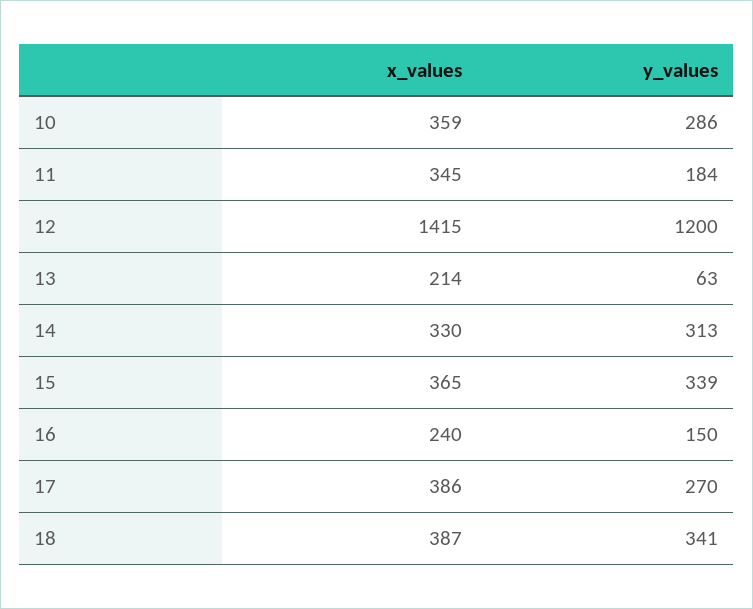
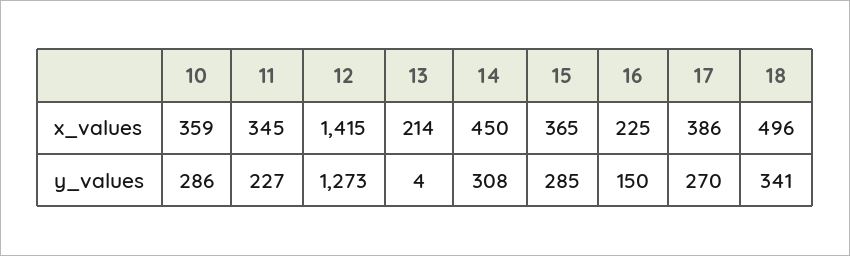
y_values, 11: 184 -> 227
y_values, 12: 1200 -> 1273
y_values, 13: 63 -> 4
x_values, 14: 330 -> 450
y_values, 14: 313 -> 308
y_values, 15: 339 -> 285
x_values, 16: 240 -> 225
x_values, 18: 387 -> 496

